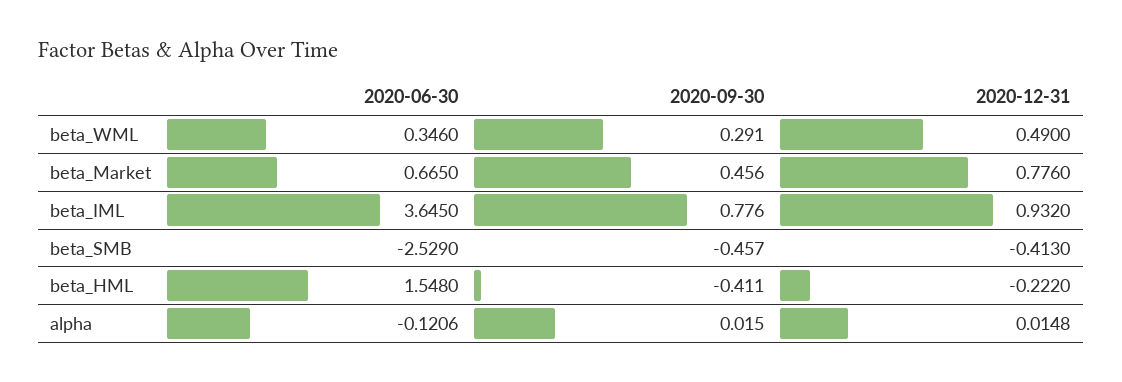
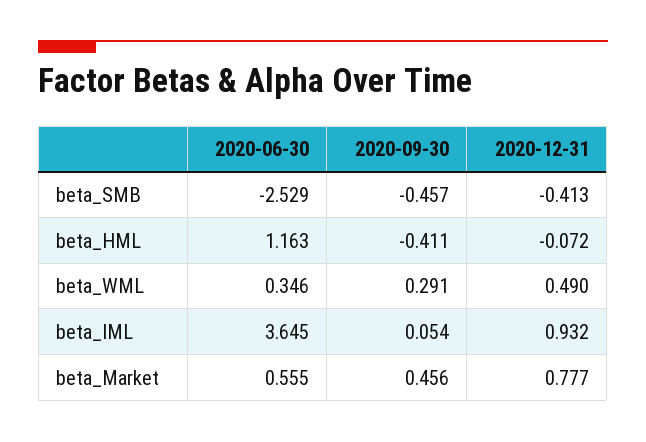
2020-06-30, beta_Market: 0.665 -> 0.555
2020-12-31, beta_Market: 0.776 -> 0.777
2020-09-30, beta_IML: 0.776 -> 0.054
2020-06-30, beta_HML: 1.548 -> 1.163
2020-12-31, beta_HML: -0.222 -> -0.072
2020-06-30, alpha: -0.1206 -> none
2020-09-30, alpha: 0.015 -> none
2020-12-31, alpha: 0.0148 -> none

